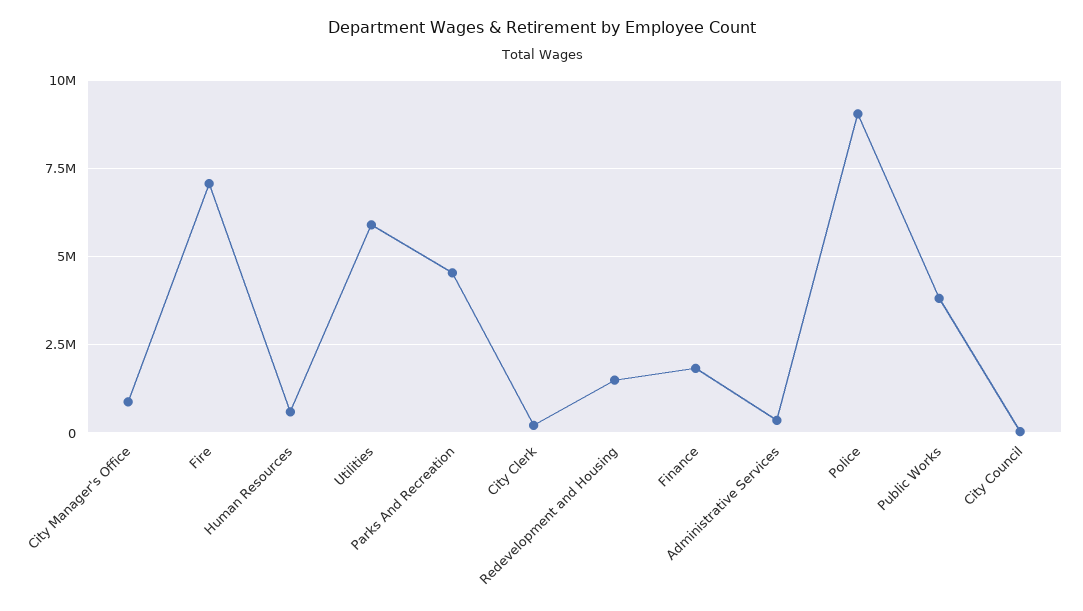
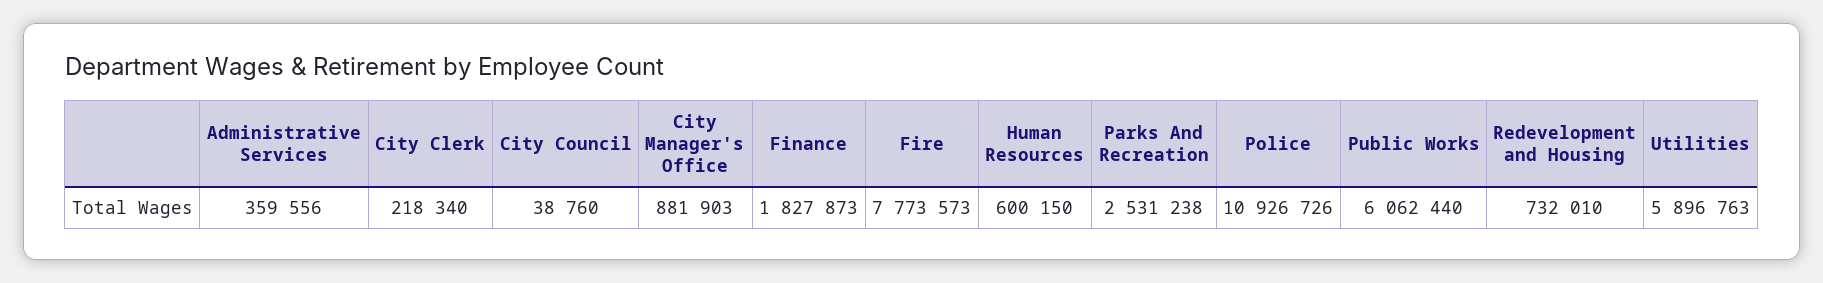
Fire: 7000000 -> 7773573
Parks And Recreation: 4500000 -> 2531238
Redevelopment and Housing: 1500000 -> 732010
Police: 9000000 -> 10926726
Public Works: 3750000 -> 6062440

